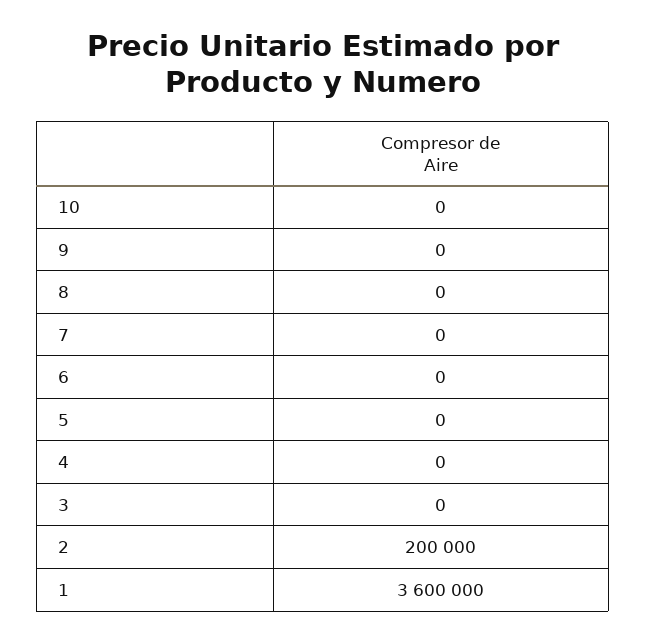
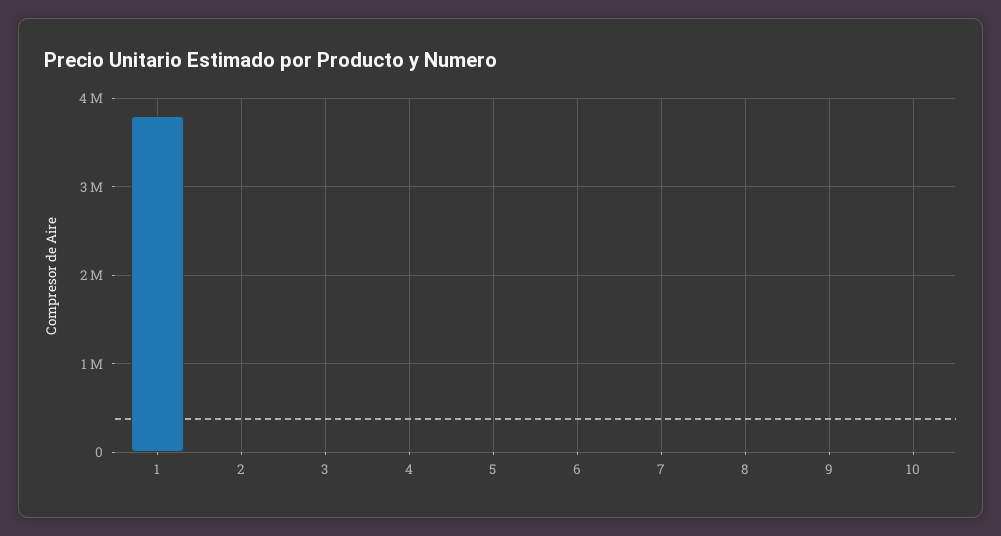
2: 200000 -> 0
1: 3600000 -> 3800000

